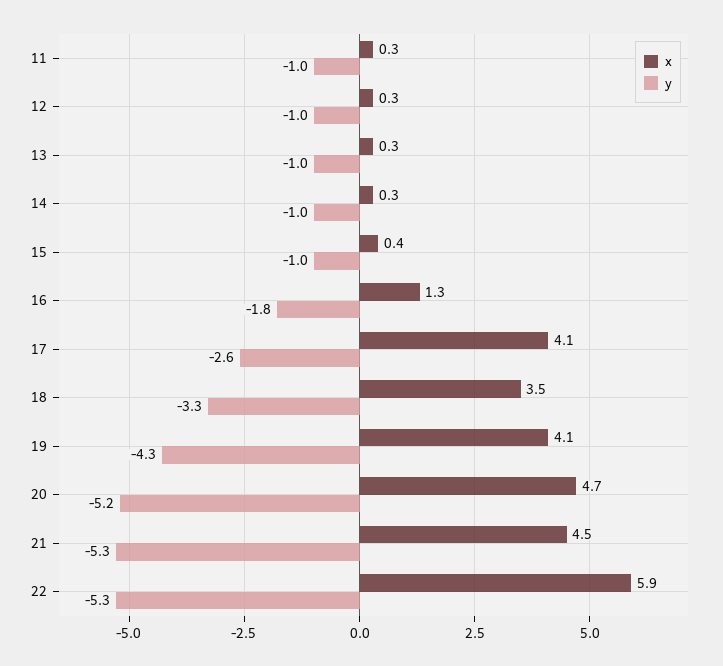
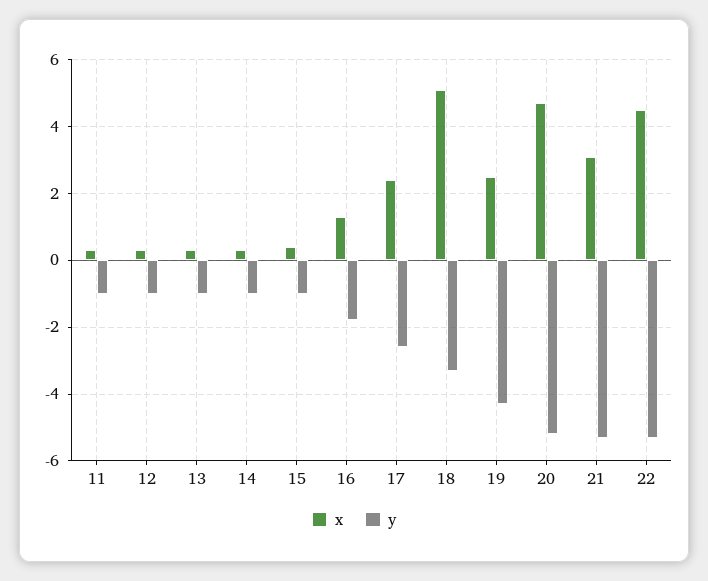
x, 17: 4.1 -> 2.5
x, 18: 3.5 -> 5
x, 19: 4.1 -> 2.5
x, 21: 4.5 -> 3
x, 22: 5.9 -> 4.5

